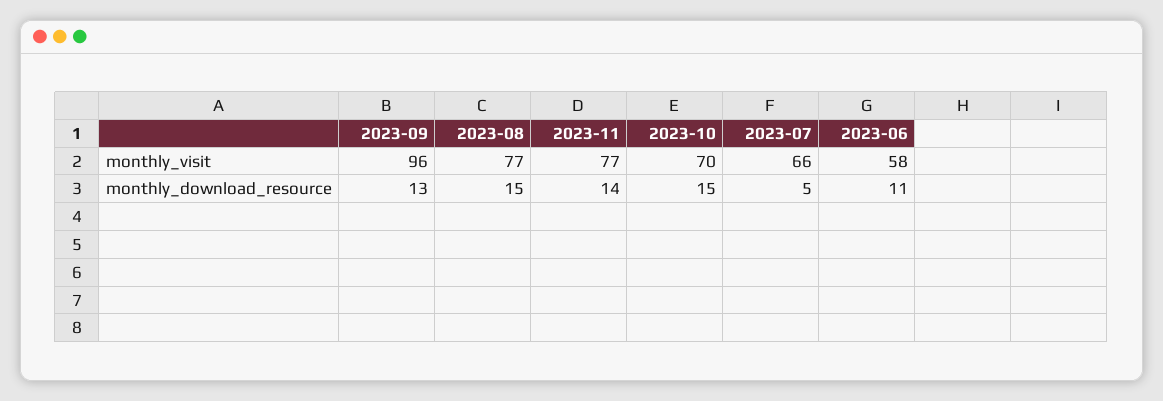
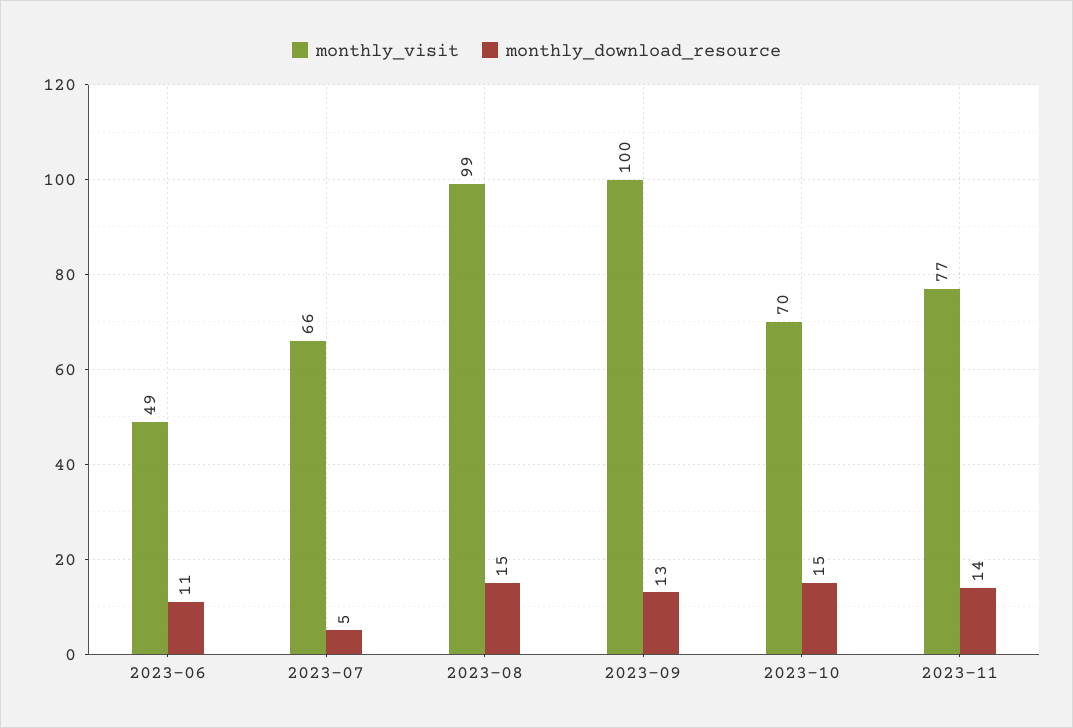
monthly_visit, 2023-09: 96 -> 100
monthly_visit, 2023-08: 77 -> 99
monthly_visit, 2023-06: 58 -> 49

